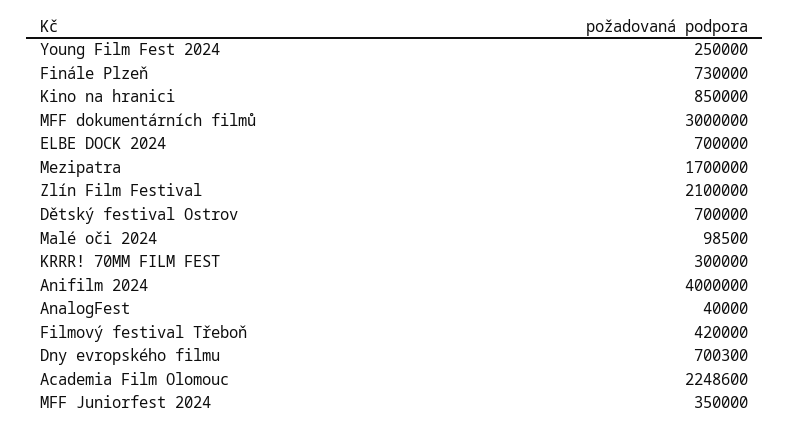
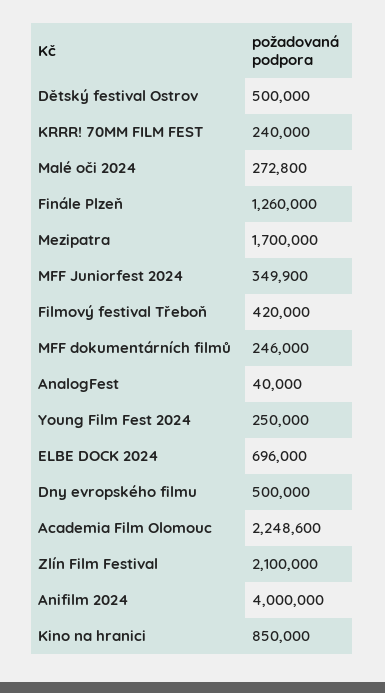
Finále Plzeň: 730000 -> 1260000
MFF dokumentárních filmů: 3000000 -> 246000
ELBE DOCK 2024: 700000 -> 696000
Dětský festival Ostrov: 700000 -> 500000
Malé oči 2024: 98500 -> 272800
KRRR! 70MM FILM FEST: 300000 -> 240000
Dny evropského filmu: 700300 -> 500000
MFF Juniorfest 2024: 350000 -> 349900

